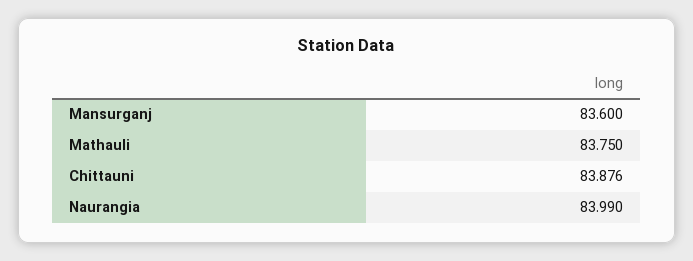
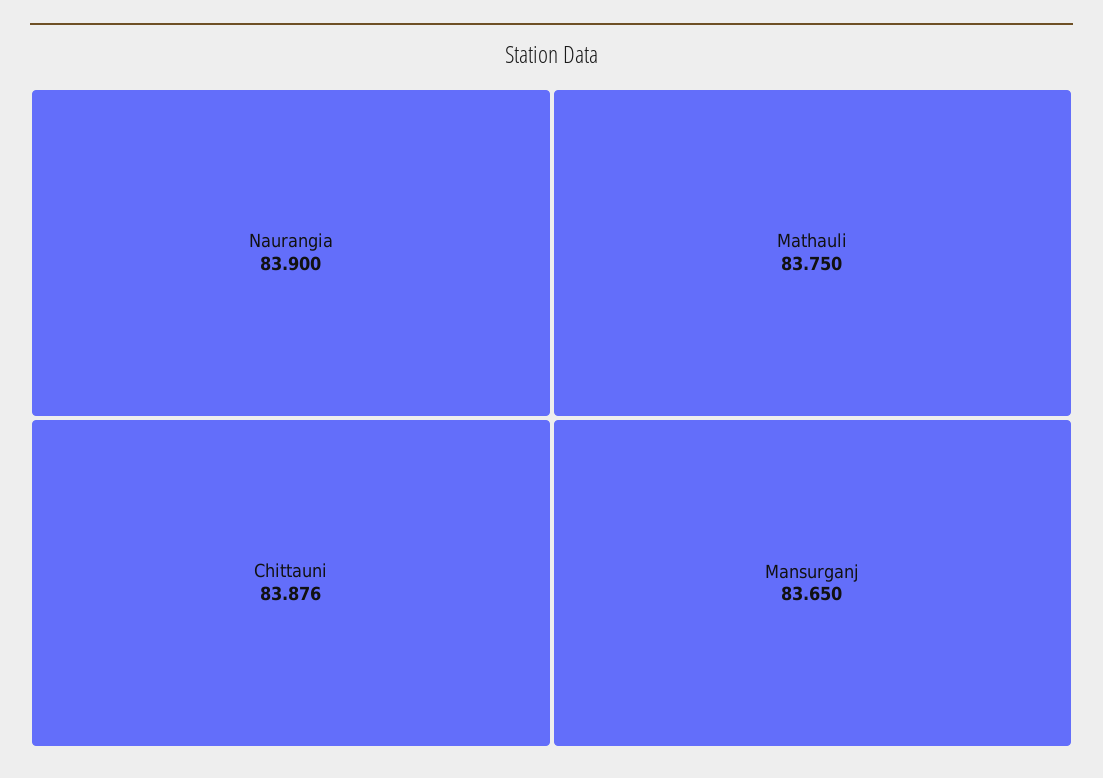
Mansurganj: 83.6 -> 83.65
Naurangia: 83.99 -> 83.9

